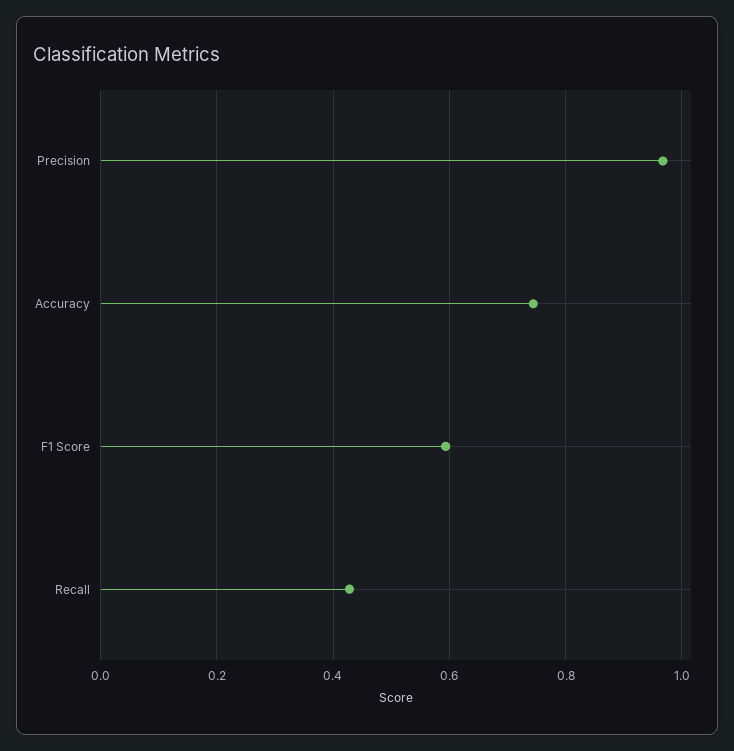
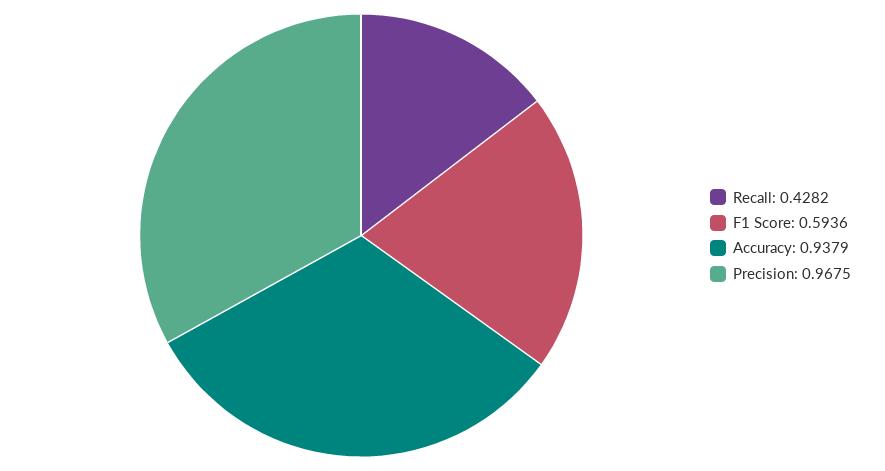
Accuracy: 0.74 -> 0.9379

